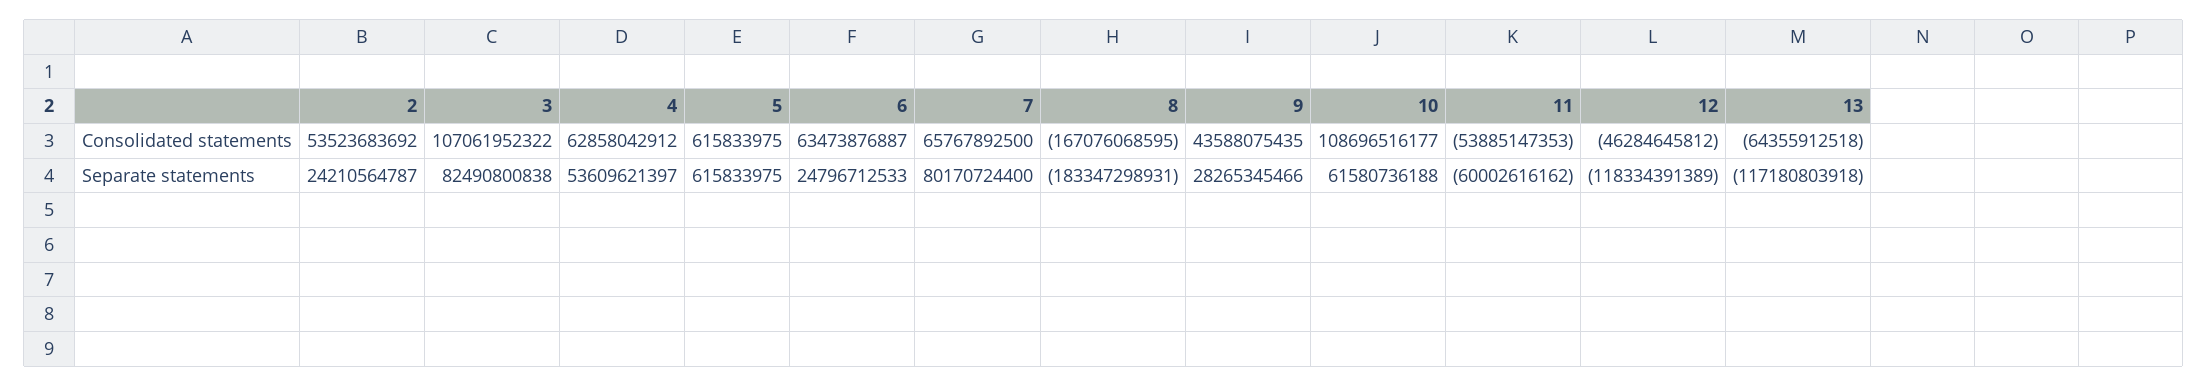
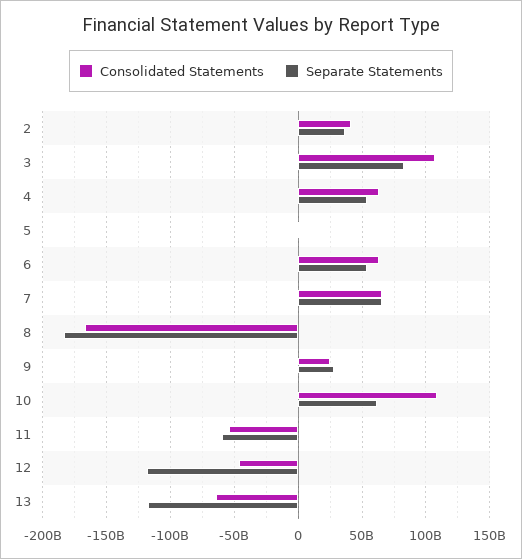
Consolidated statements, 2: 53523683692 -> 40000000000
Consolidated statements, 9: 43588075435 -> 25000000000
Separate statements, 2: 24210564787 -> 35000000000
Separate statements, 6: 24796712533 -> 55000000000
Separate statements, 7: 80170724400 -> 65000000000

